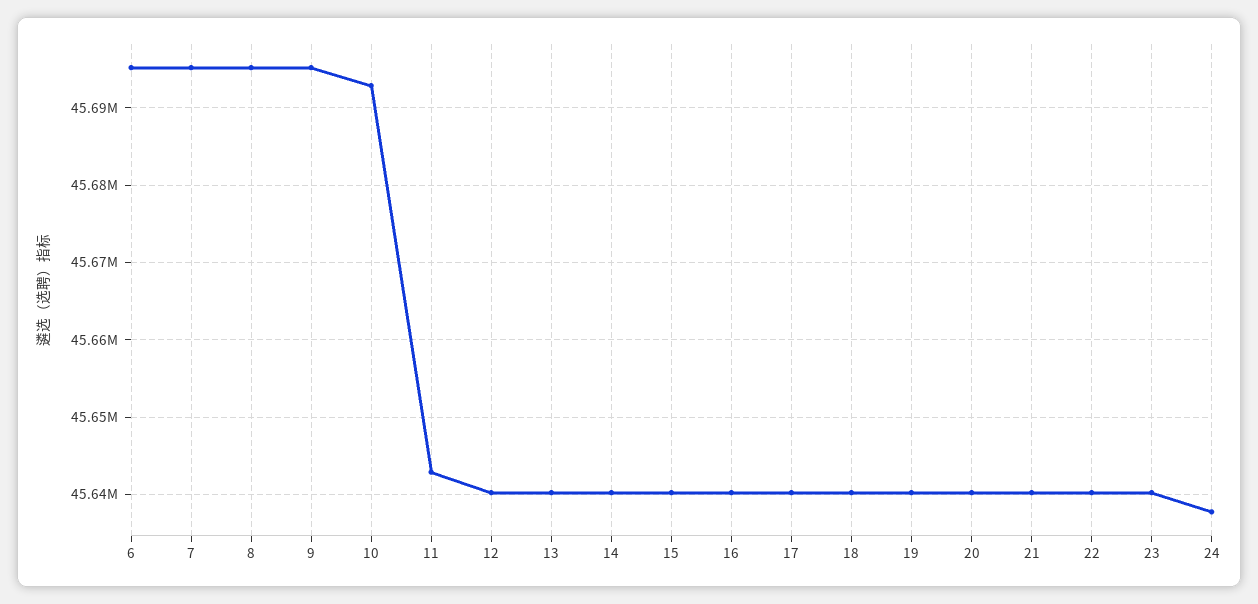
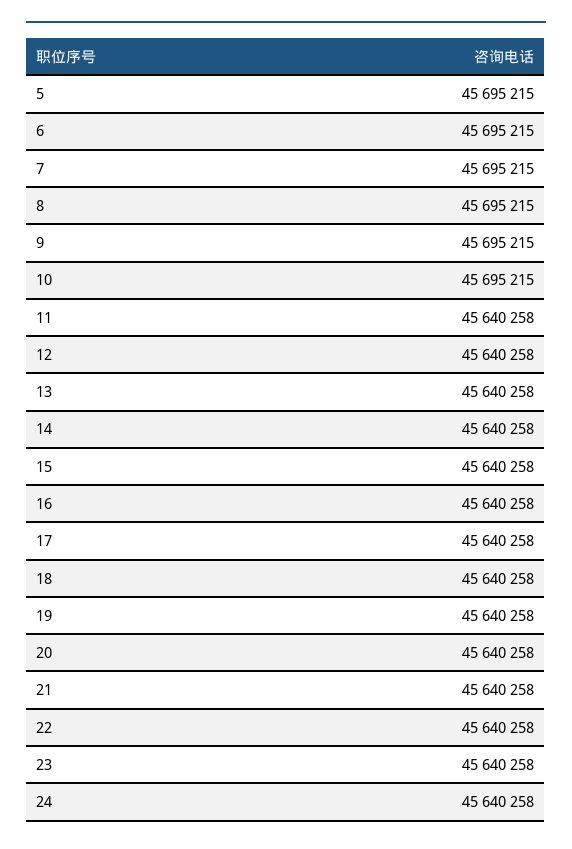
10: 45693000 -> 45695215
11: 45643000 -> 45640258
24: 45638000 -> 45640258
5: none -> 45695215

